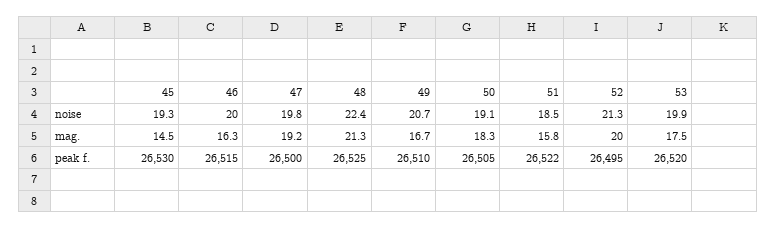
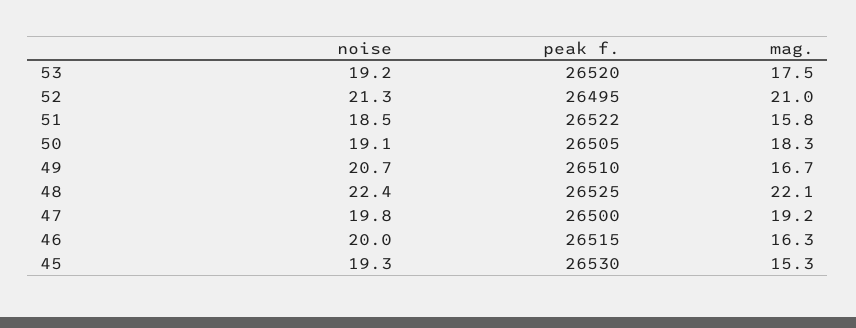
53, noise: 19.9 -> 19.2
45, mag.: 14.5 -> 15.3
48, mag.: 21.3 -> 22.1
52, mag.: 20 -> 21

